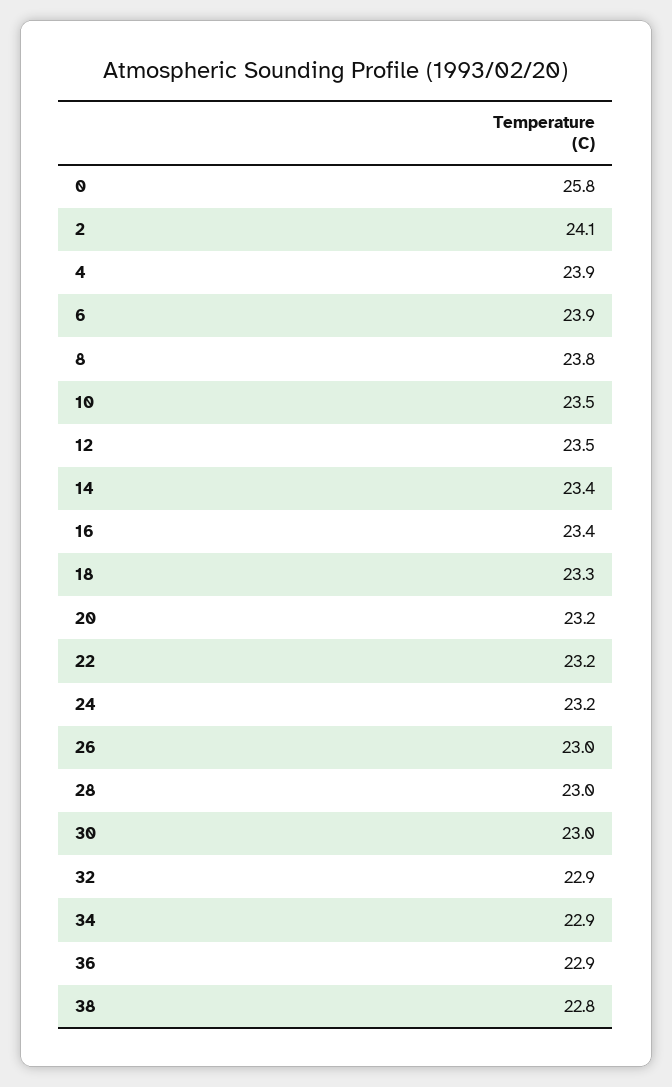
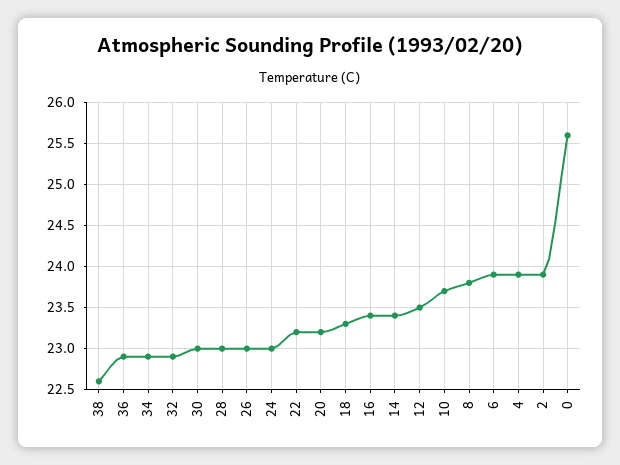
0: 25.8 -> 25.6
2: 24.1 -> 23.9
10: 23.5 -> 23.7
24: 23.2 -> 23
38: 22.8 -> 22.6

